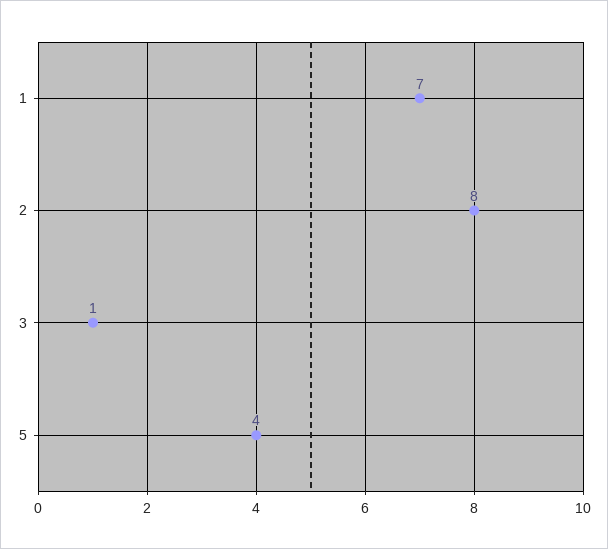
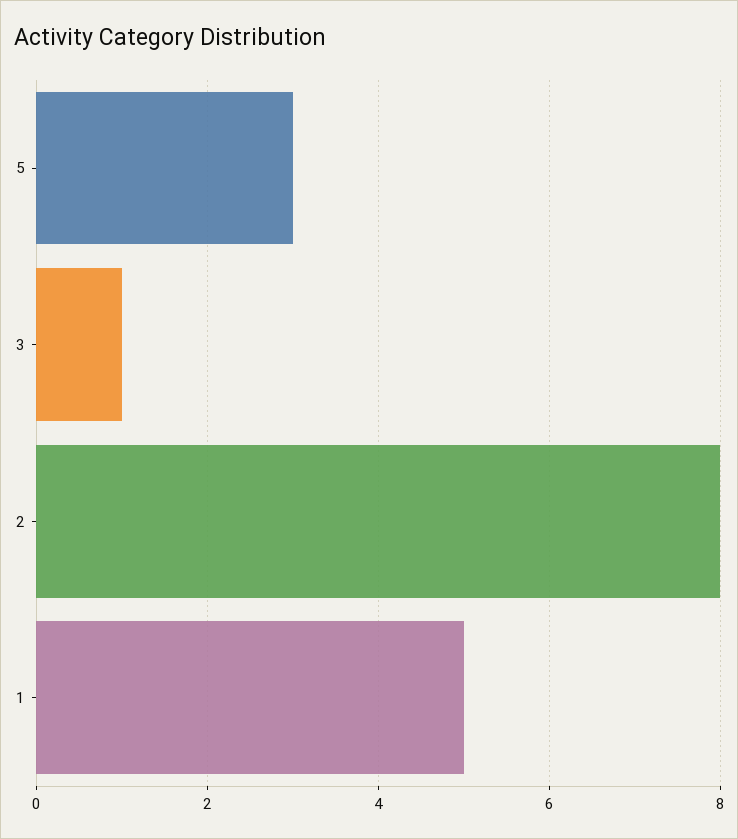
1: 7 -> 5
5: 4 -> 3

